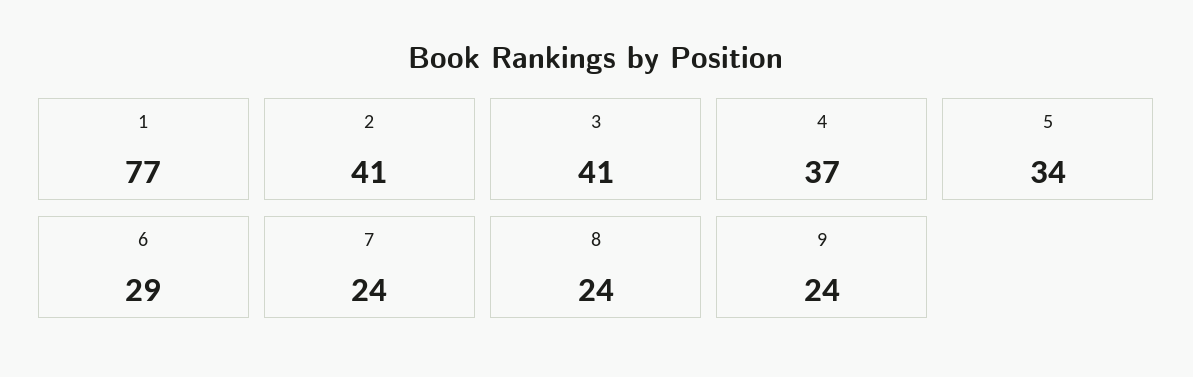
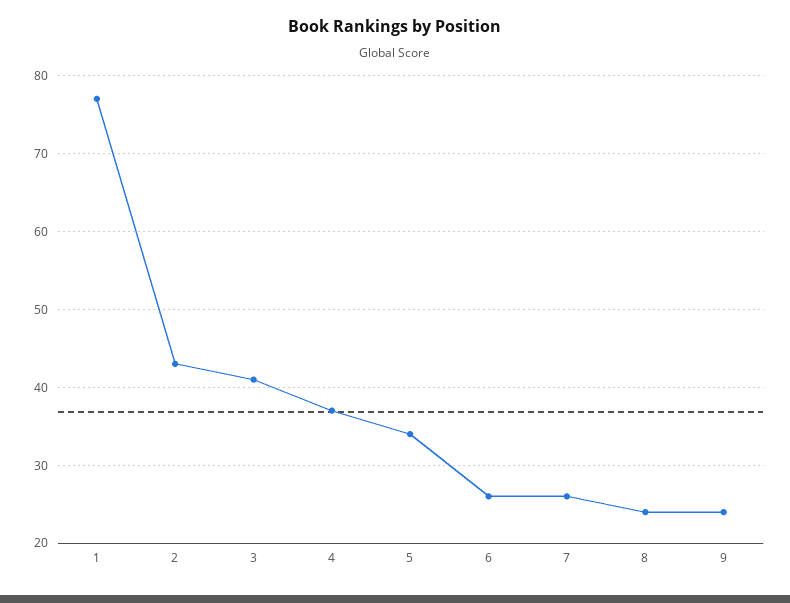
2: 41 -> 43
6: 29 -> 26
7: 24 -> 26

